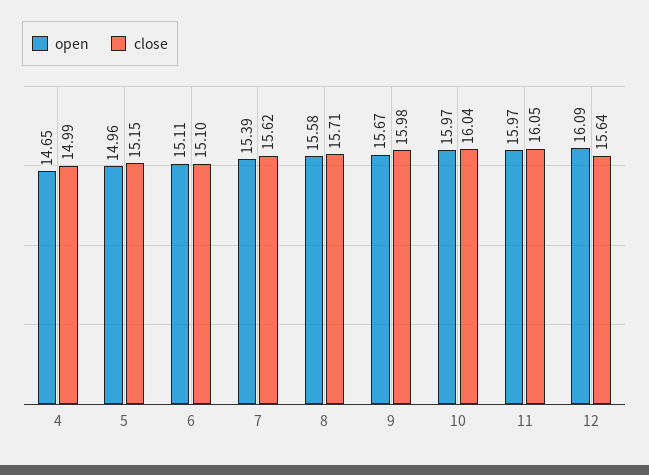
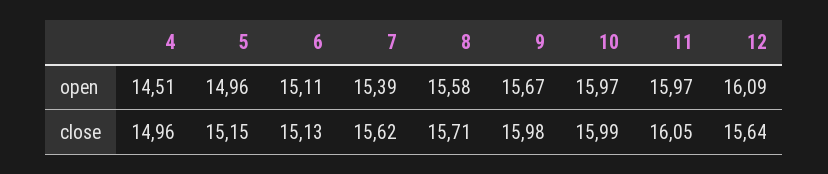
open, 4: 14.65 -> 14.51
close, 4: 14.99 -> 14.96
close, 6: 15.1 -> 15.13
close, 10: 16.04 -> 15.99

